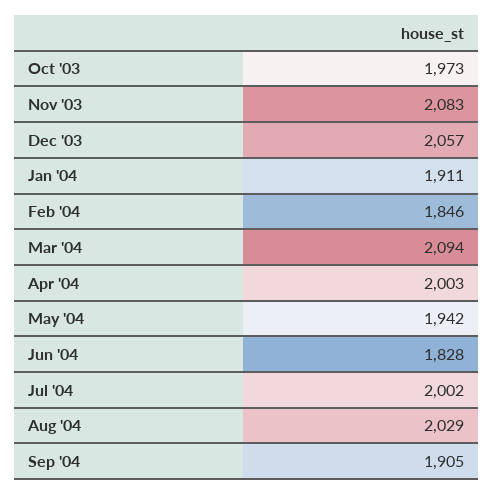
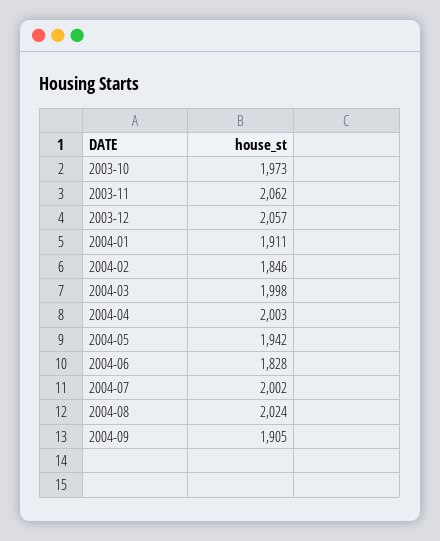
Nov '03: 2083 -> 2062
Mar '04: 2094 -> 1998
Aug '04: 2029 -> 2024

